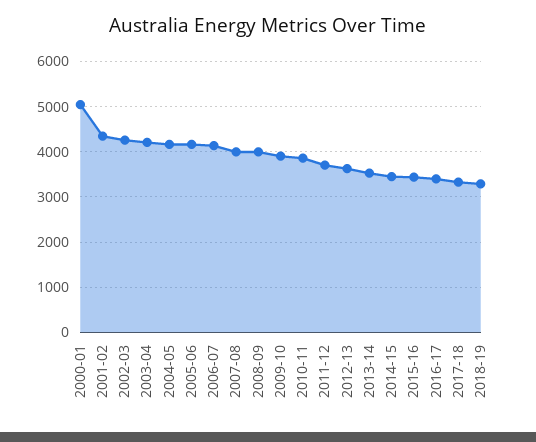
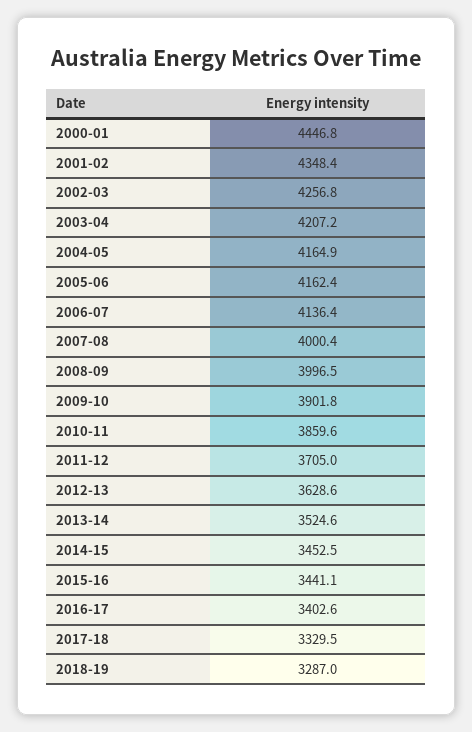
2000-01: 5000 -> 4446.8

